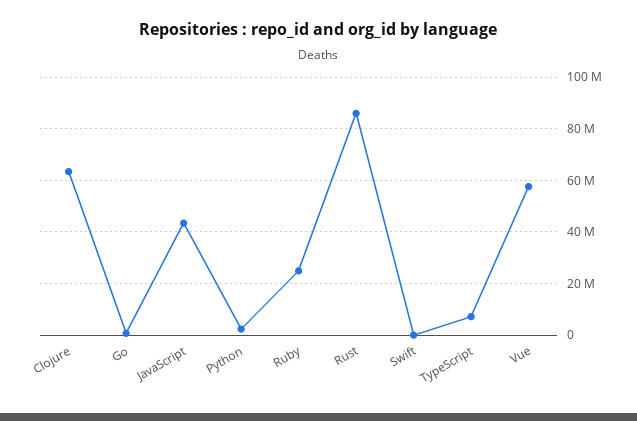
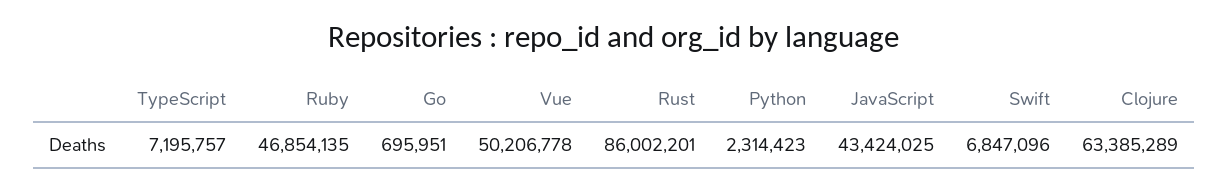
Ruby: 25000000 -> 46854135
Swift: 0 -> 6847096
Vue: 57500000 -> 50206778

